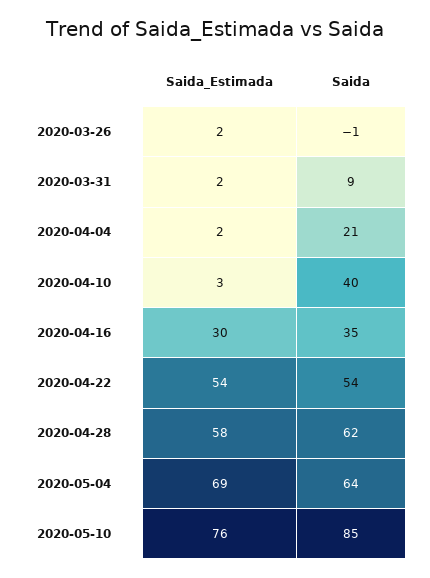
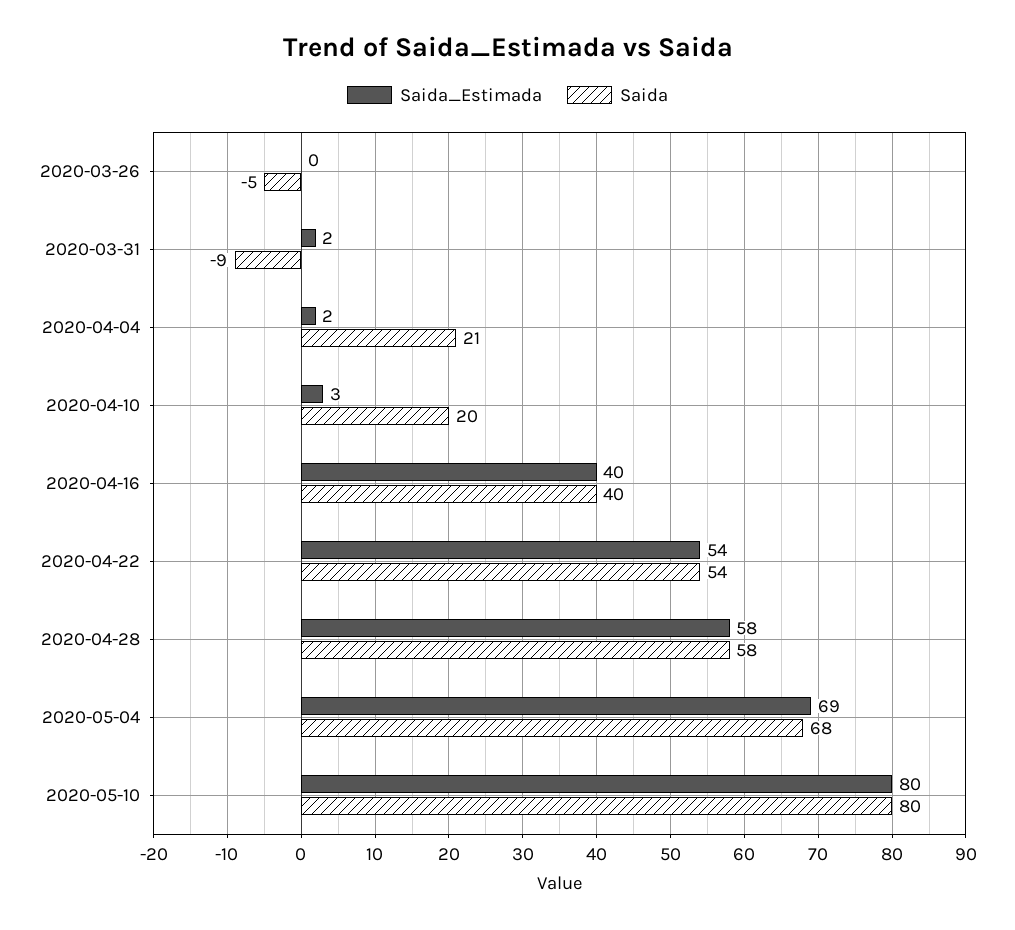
Saida_Estimada, 2020-03-26: 2 -> 0
Saida, 2020-03-26: -1 -> -5
Saida, 2020-03-31: 9 -> -9
Saida, 2020-04-10: 40 -> 20
Saida_Estimada, 2020-04-16: 30 -> 40
Saida, 2020-04-16: 35 -> 40
Saida, 2020-04-28: 62 -> 58
Saida, 2020-05-04: 64 -> 68
Saida_Estimada, 2020-05-10: 76 -> 80
Saida, 2020-05-10: 85 -> 80

